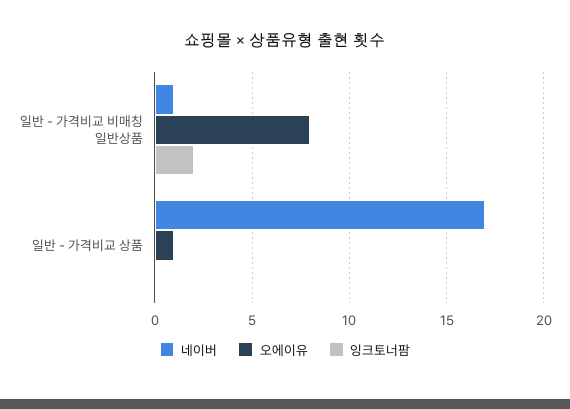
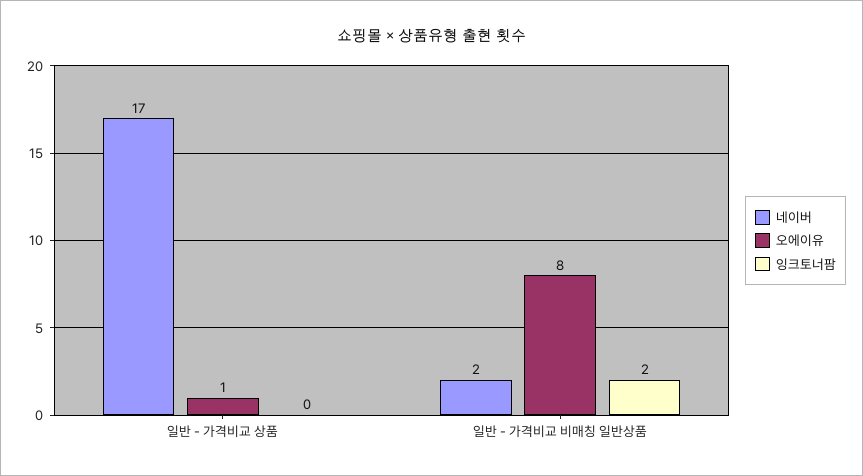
네이버, 일반 - 가격비교 비매칭 일반상품: 1 -> 2

